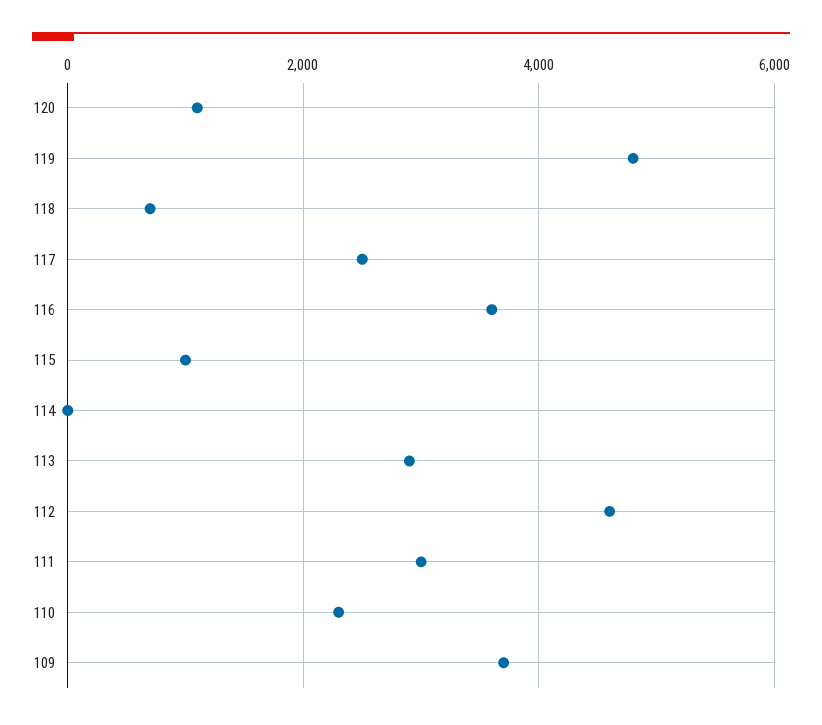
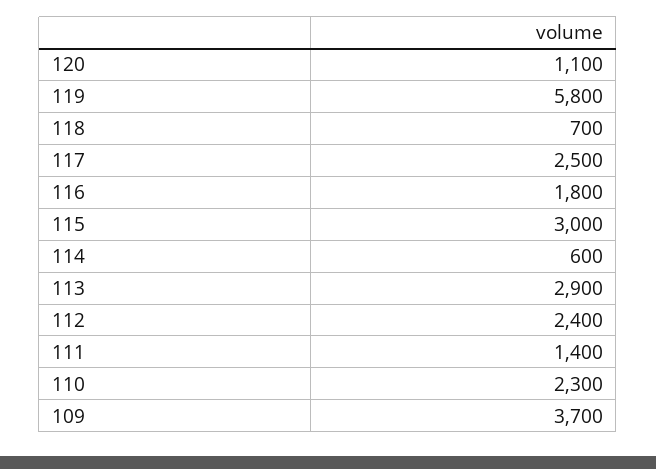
119: 4800 -> 5800
116: 3600 -> 1800
115: 1000 -> 3000
114: 0 -> 600
112: 4600 -> 2400
111: 3000 -> 1400

